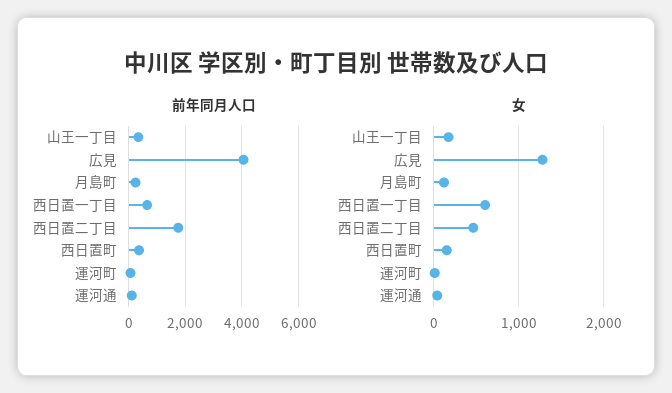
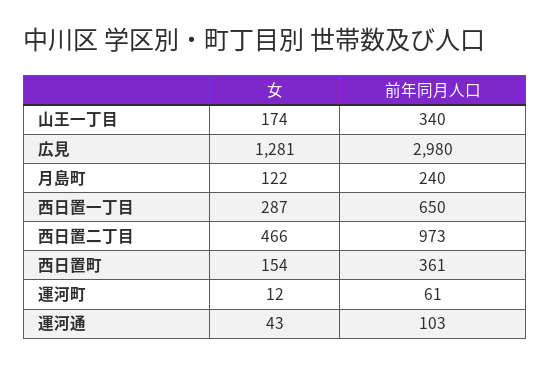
前年同月人口, 広見: 4000 -> 2980
前年同月人口, 西日置二丁目: 1750 -> 973
女, 西日置一丁目: 600 -> 287

